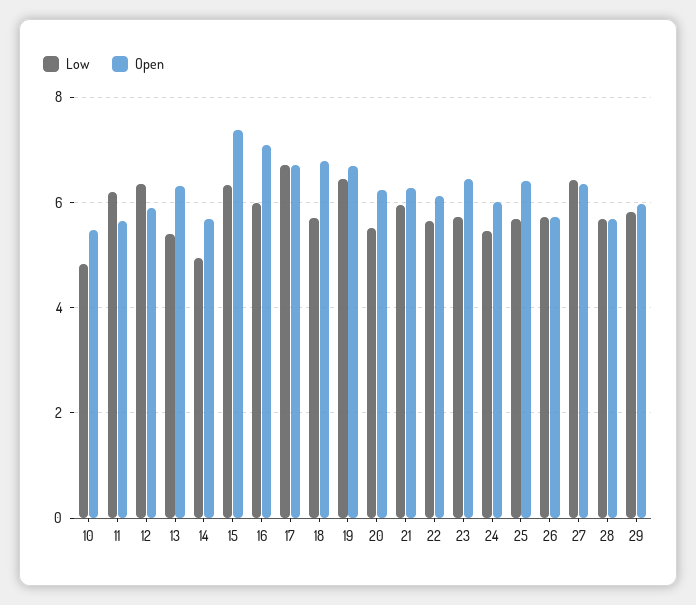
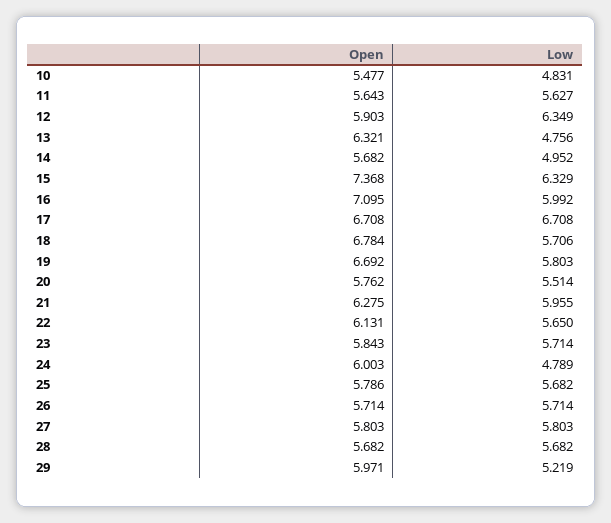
Low, 11: 6.2 -> 5.627
Low, 13: 5.4 -> 4.756
Low, 19: 6.4 -> 5.803
Open, 20: 6.2 -> 5.762
Open, 23: 6.4 -> 5.843
Low, 24: 5.4 -> 4.789
Open, 25: 6.4 -> 5.786
Low, 27: 6.4 -> 5.803
Open, 27: 6.4 -> 5.803
Low, 29: 5.8 -> 5.219

